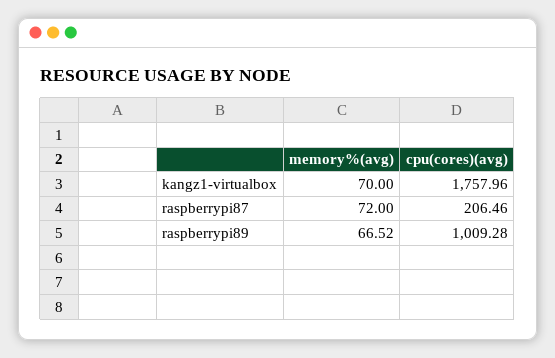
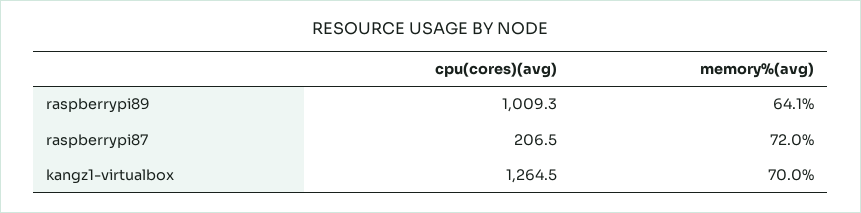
cpu(cores)(avg), kangz1-virtualbox: 1757.96 -> 1264.5
memory%(avg), raspberrypi89: 66.52 -> 64.1

